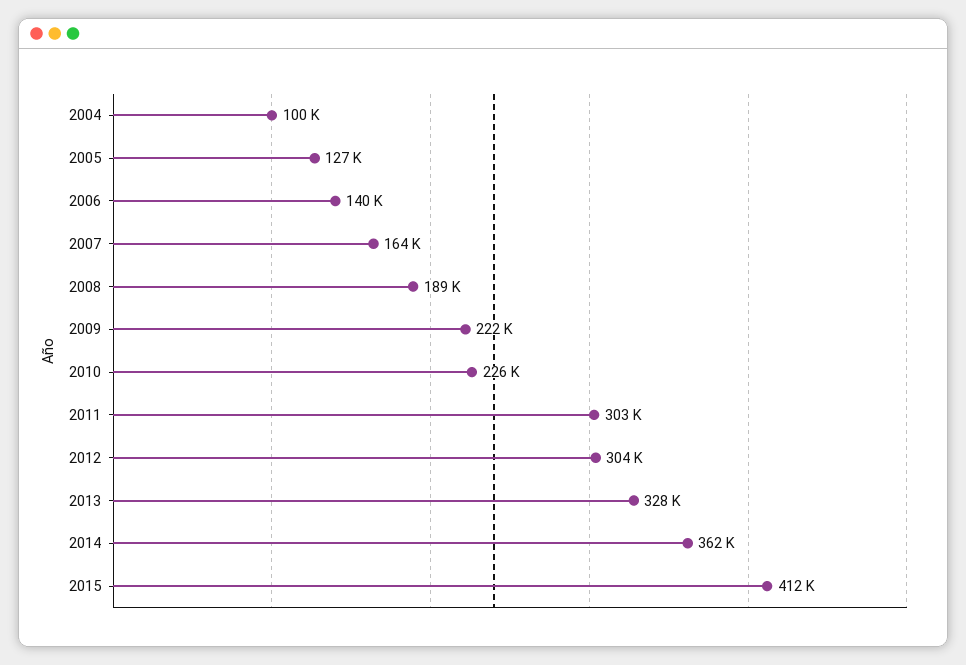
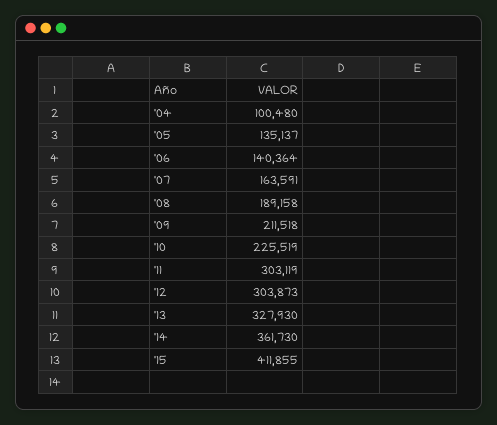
2005: 127000 -> 135137
2009: 222000 -> 211518

